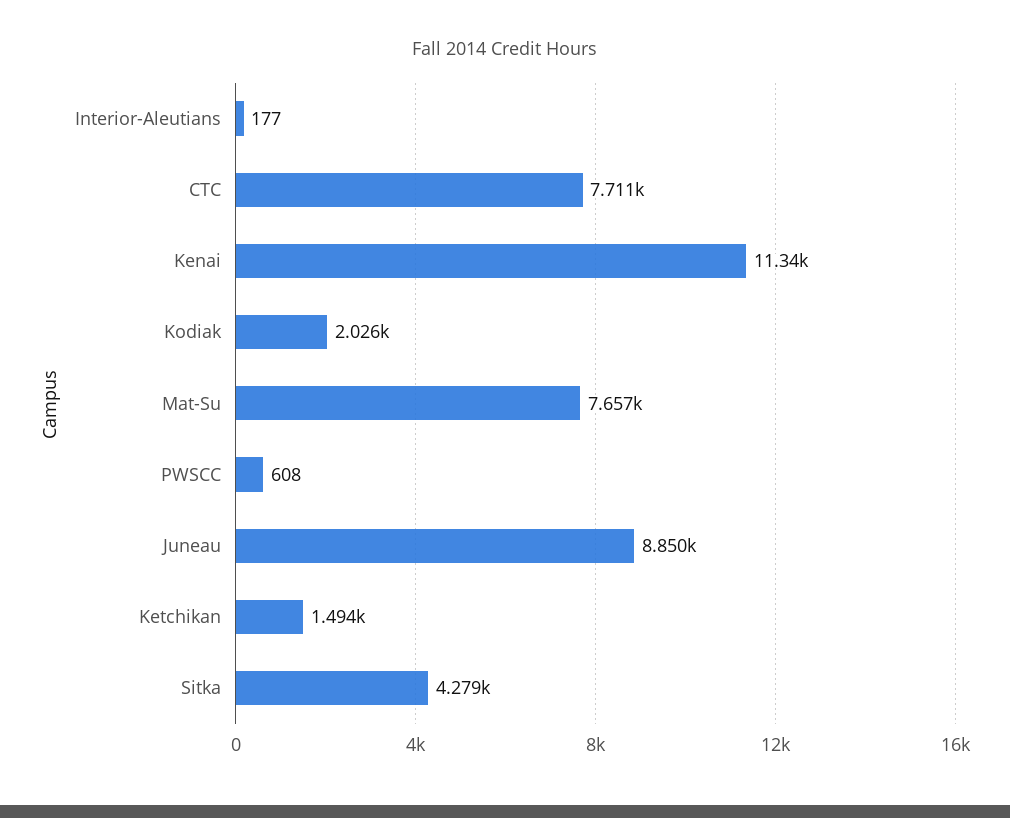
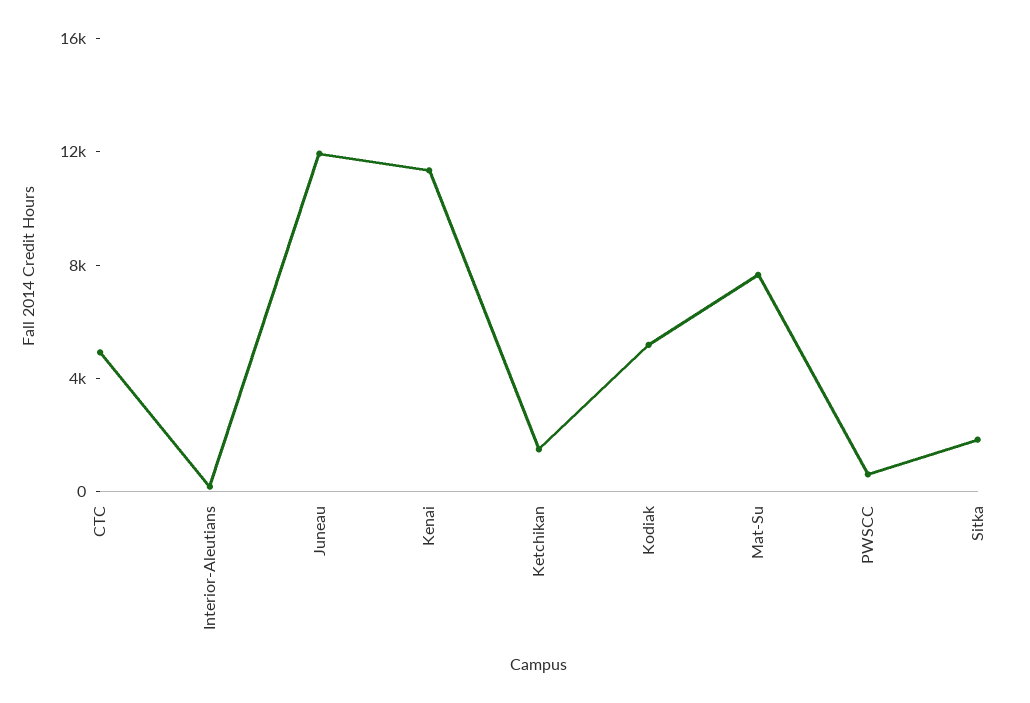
CTC: 7711 -> 5000
Kodiak: 2026 -> 5000
Juneau: 8850 -> 12000
Sitka: 4279 -> 2000

